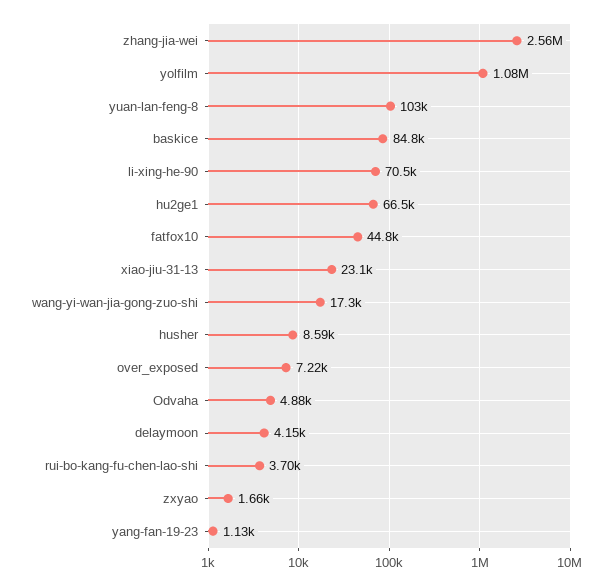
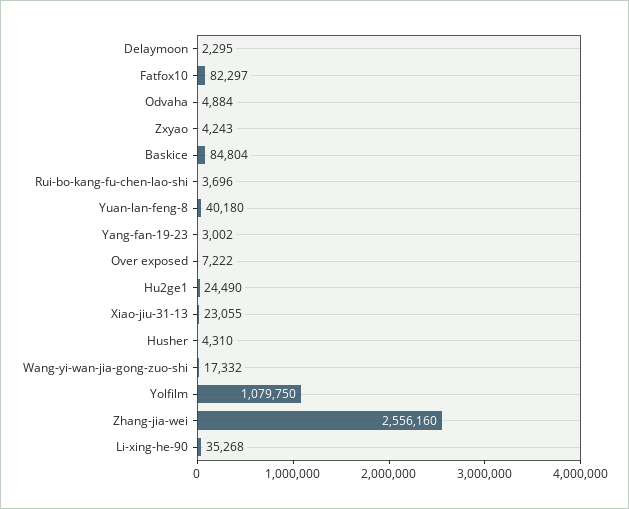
yuan-lan-feng-8: 103000 -> 40180
li-xing-he-90: 70500 -> 35268
hu2ge1: 66500 -> 24490
fatfox10: 44800 -> 82297
husher: 8590 -> 4310
delaymoon: 4150 -> 2295
zxyao: 1660 -> 4243
yang-fan-19-23: 1130 -> 3002

